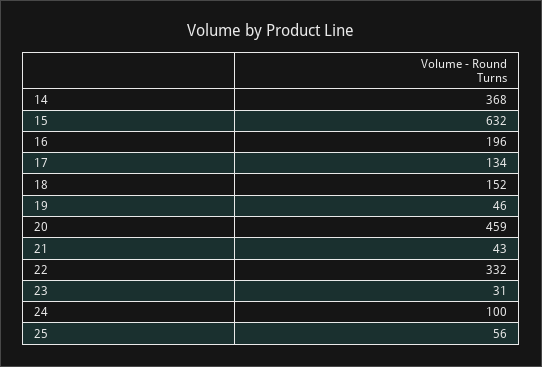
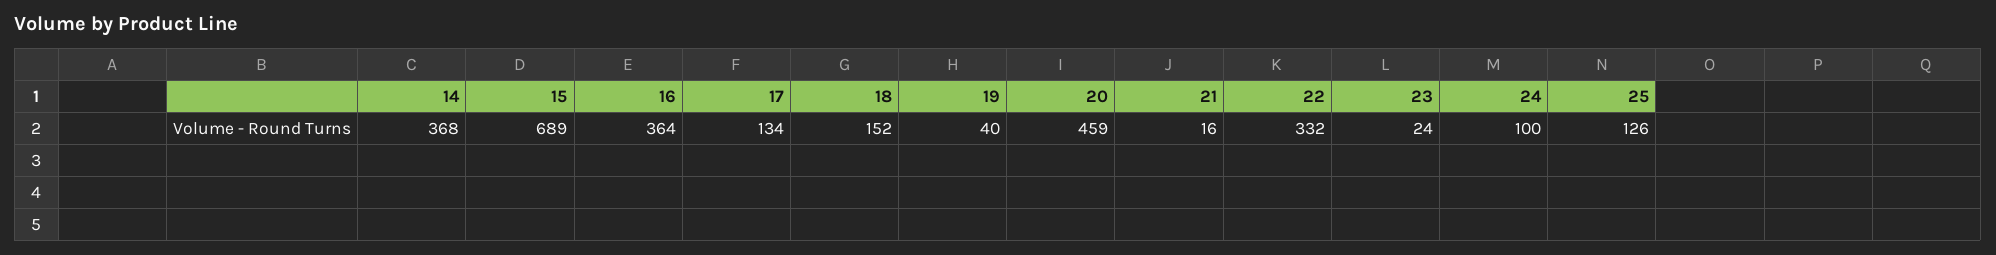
15: 632 -> 689
16: 196 -> 364
19: 46 -> 40
21: 43 -> 16
23: 31 -> 24
25: 56 -> 126

